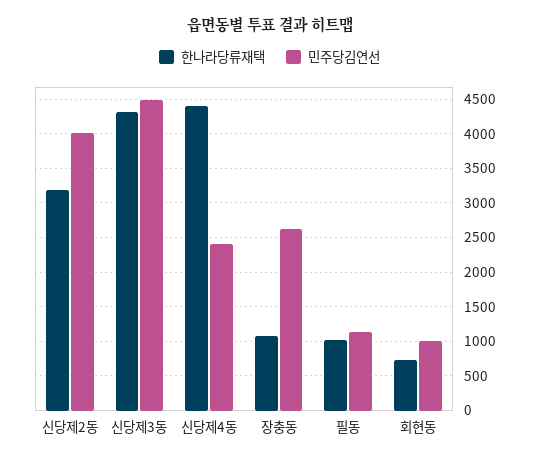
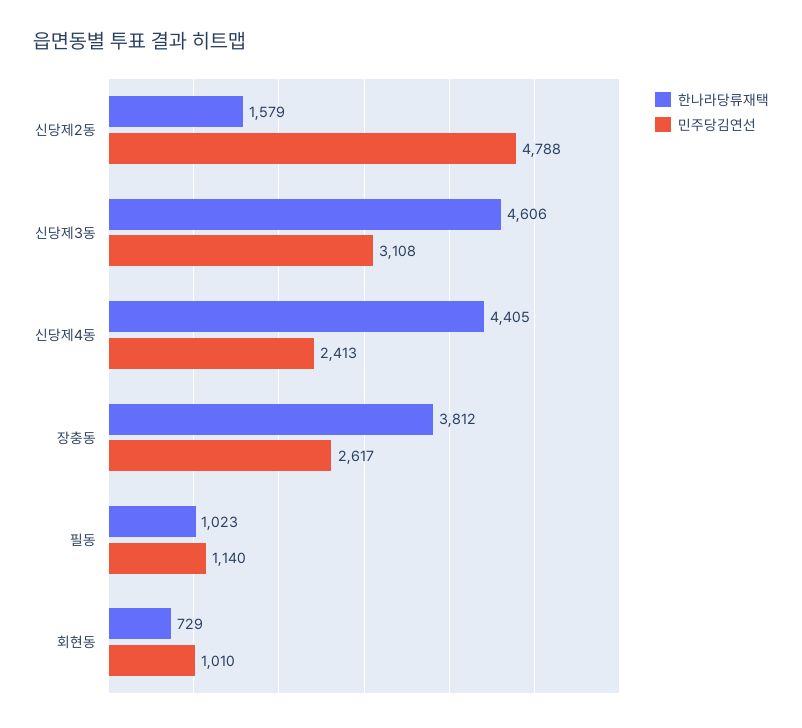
한나라당류재택, 신당제2동: 3200 -> 1579
민주당김연선, 신당제2동: 4000 -> 4788
한나라당류재택, 신당제3동: 4300 -> 4606
민주당김연선, 신당제3동: 4500 -> 3108
한나라당류재택, 장충동: 1100 -> 3812

